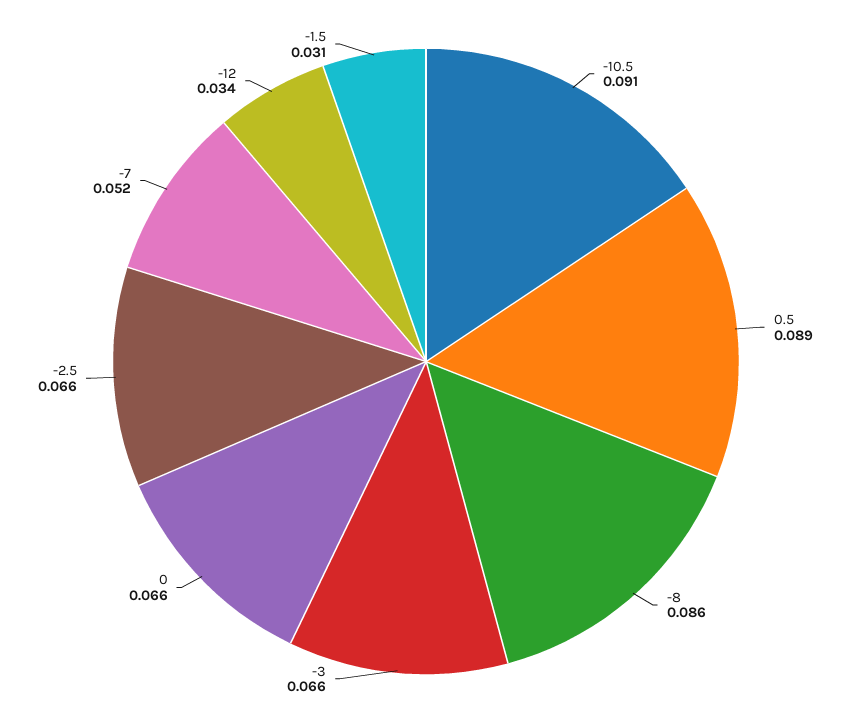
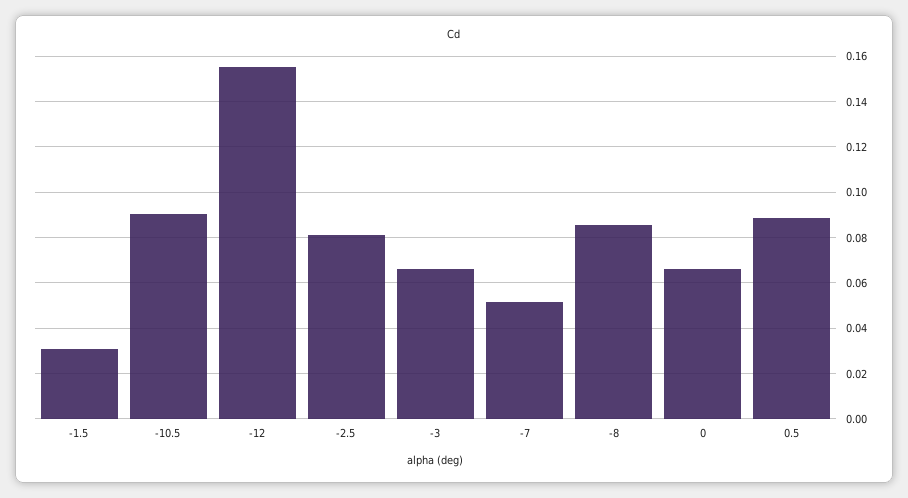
-2.5: 0.066 -> 0.08
-12: 0.034 -> 0.155

